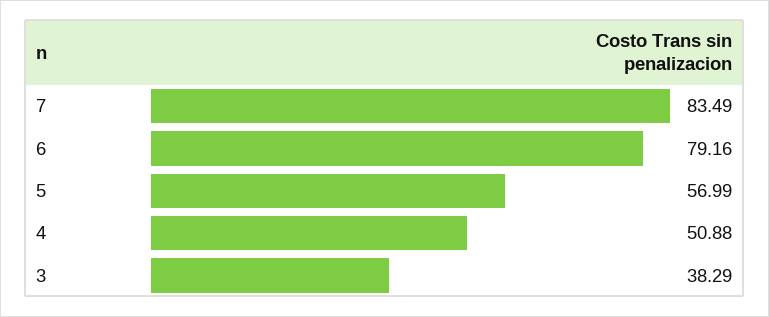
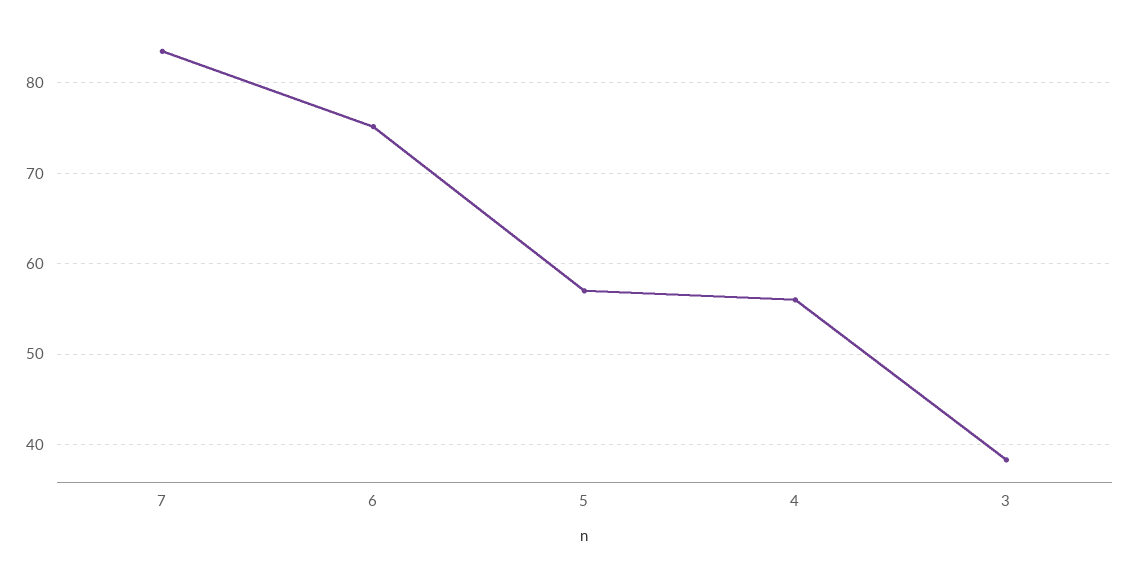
6: 79.16 -> 75
4: 50.88 -> 56

